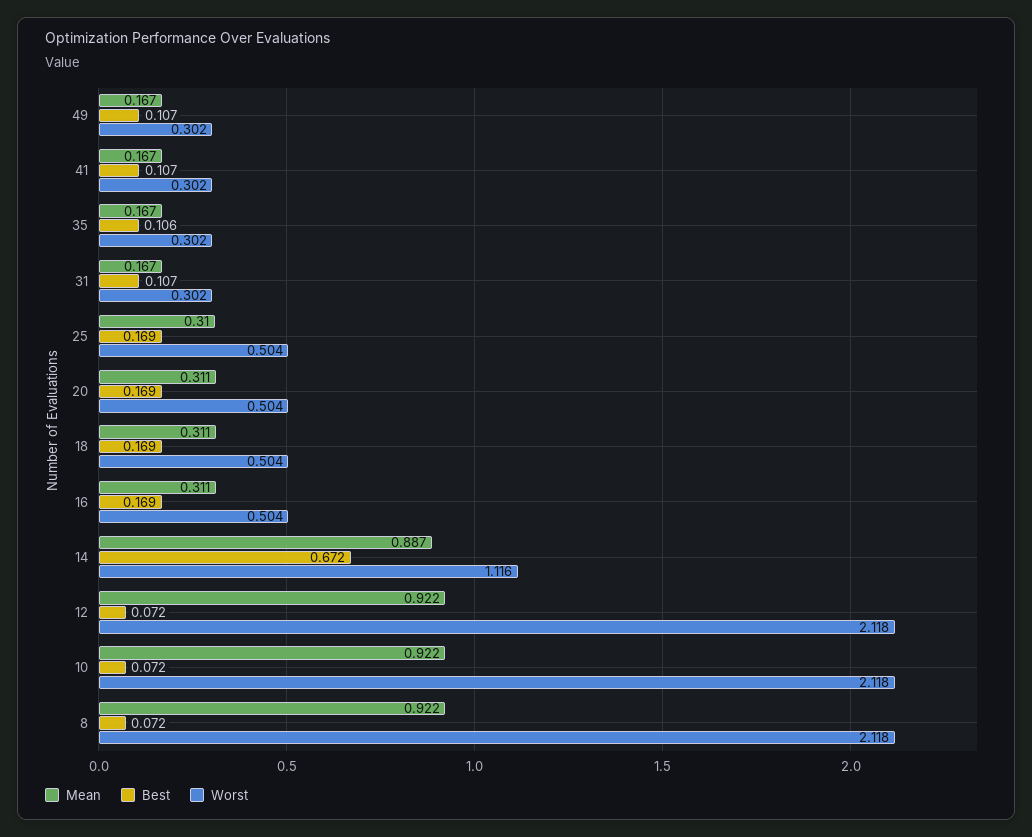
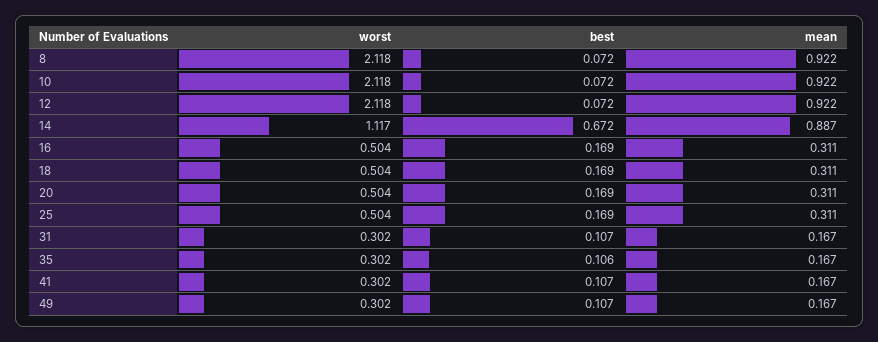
Mean, 25: 0.31 -> 0.311
Worst, 14: 1.116 -> 1.117

